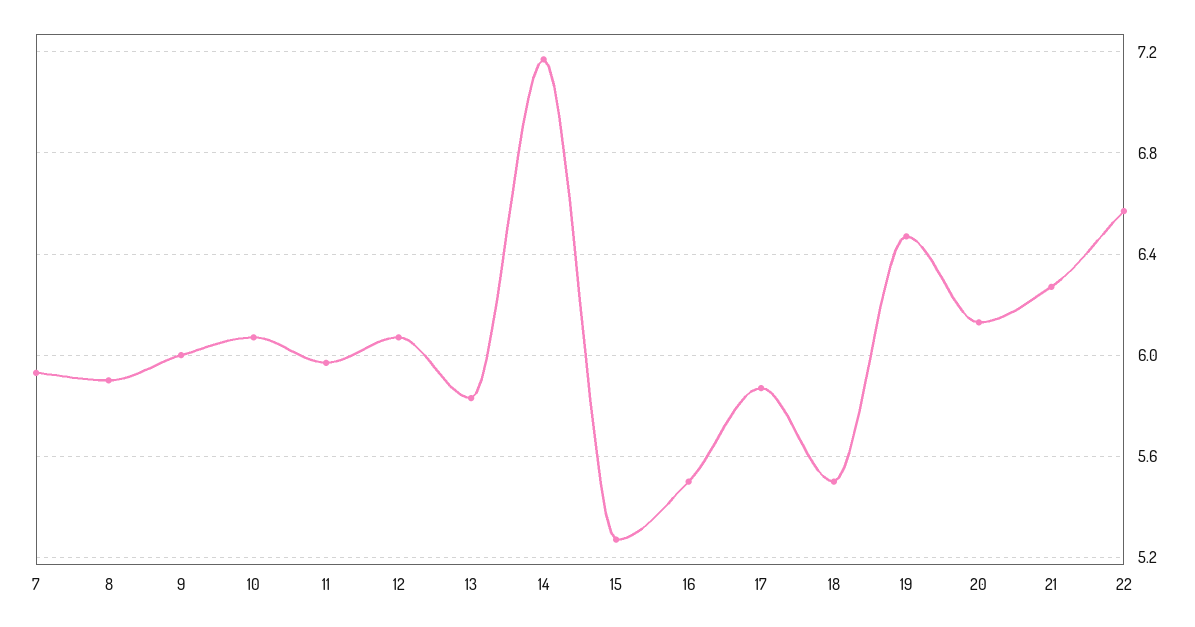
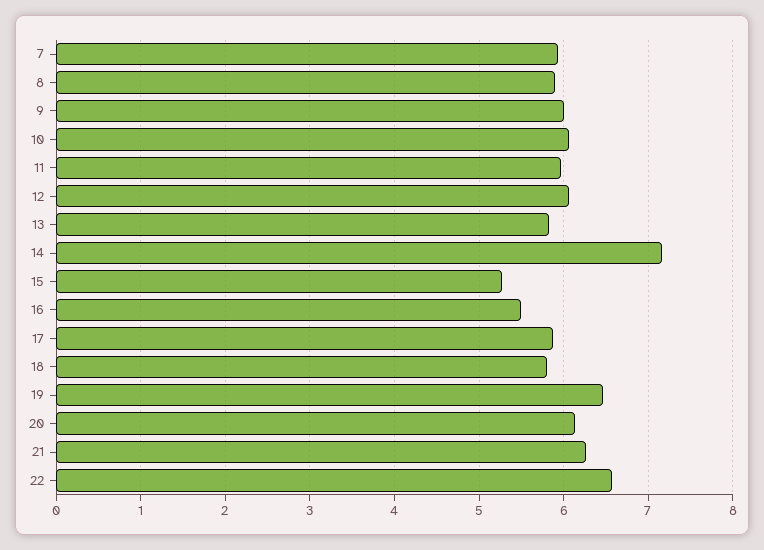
18: 5.5 -> 5.8

